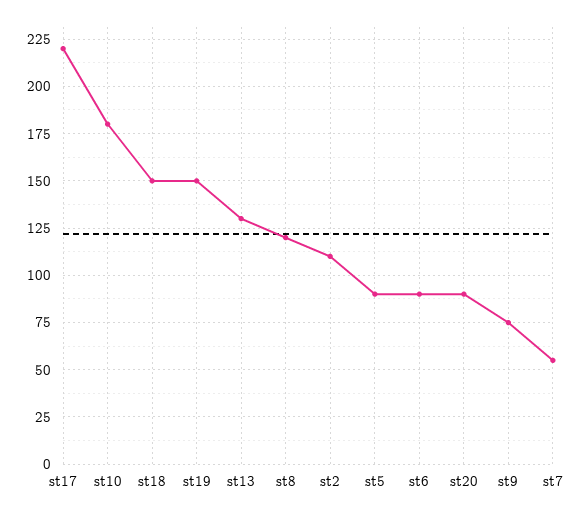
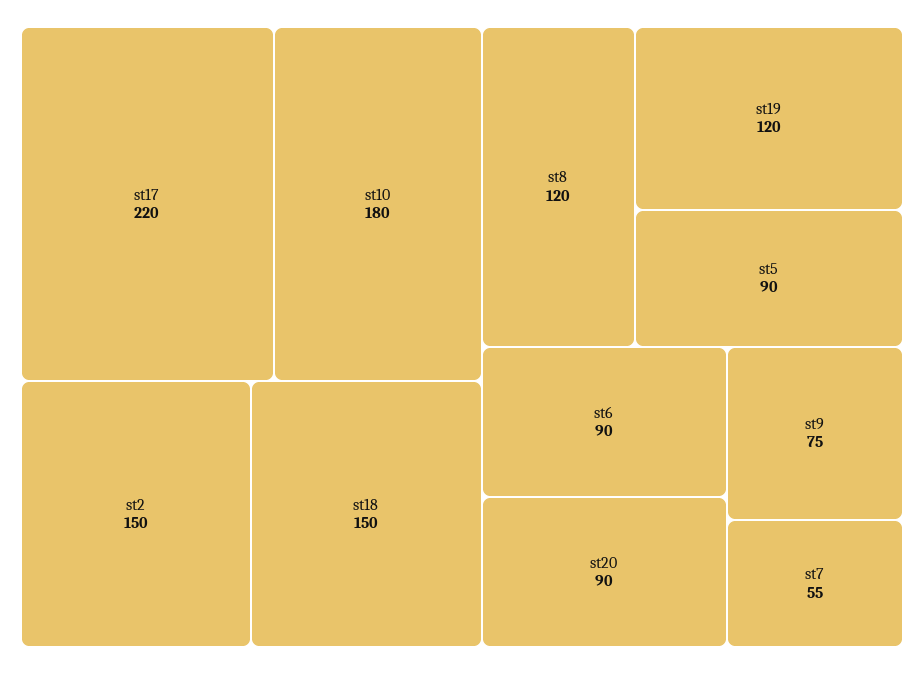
st19: 150 -> 120
st13: 130 -> none
st2: 110 -> 150

